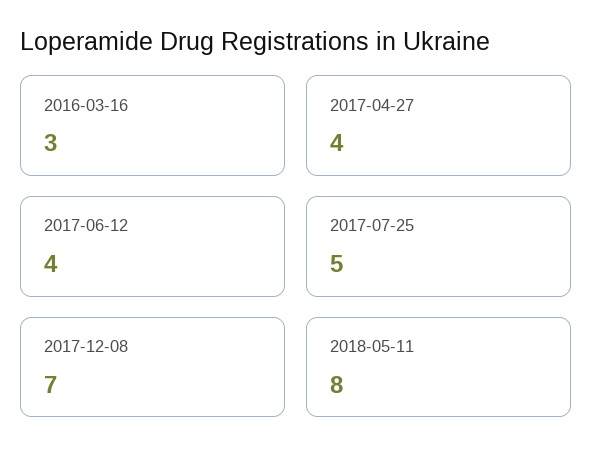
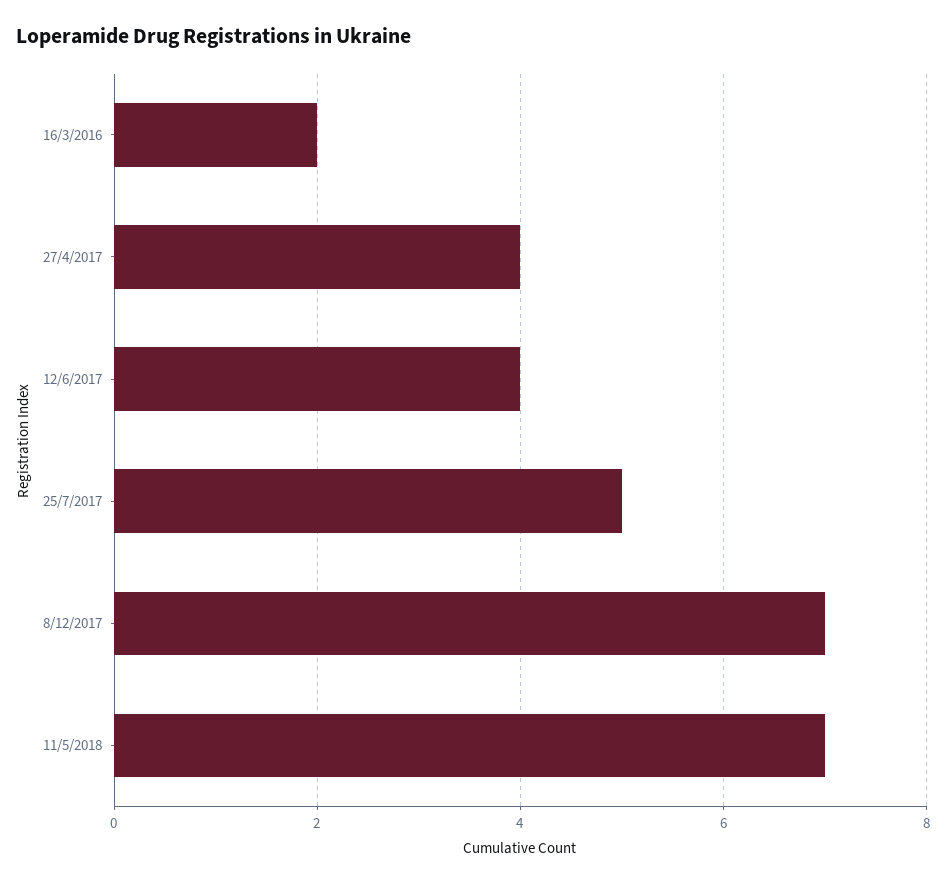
2016-03-16: 3 -> 2
2018-05-11: 8 -> 7

